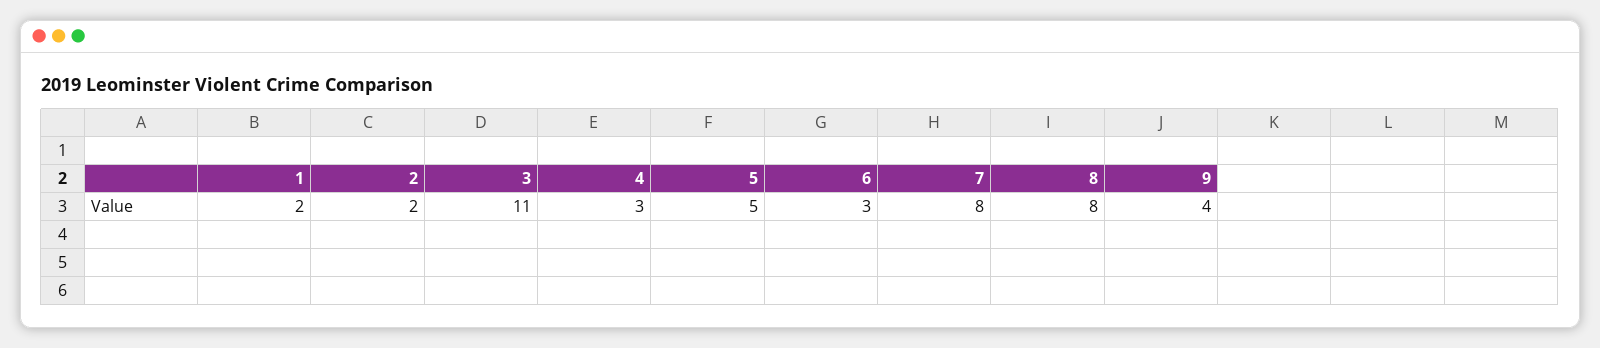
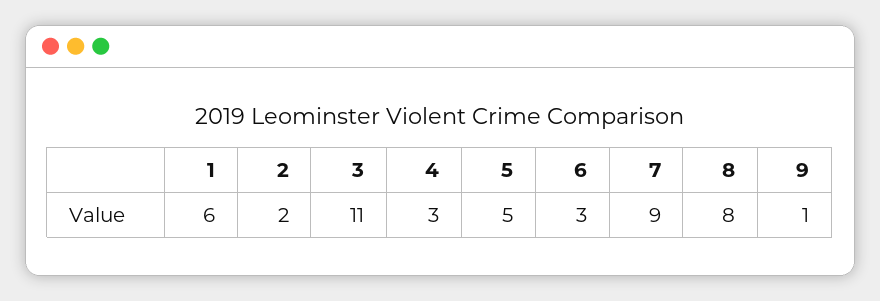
1: 2 -> 6
7: 8 -> 9
9: 4 -> 1

